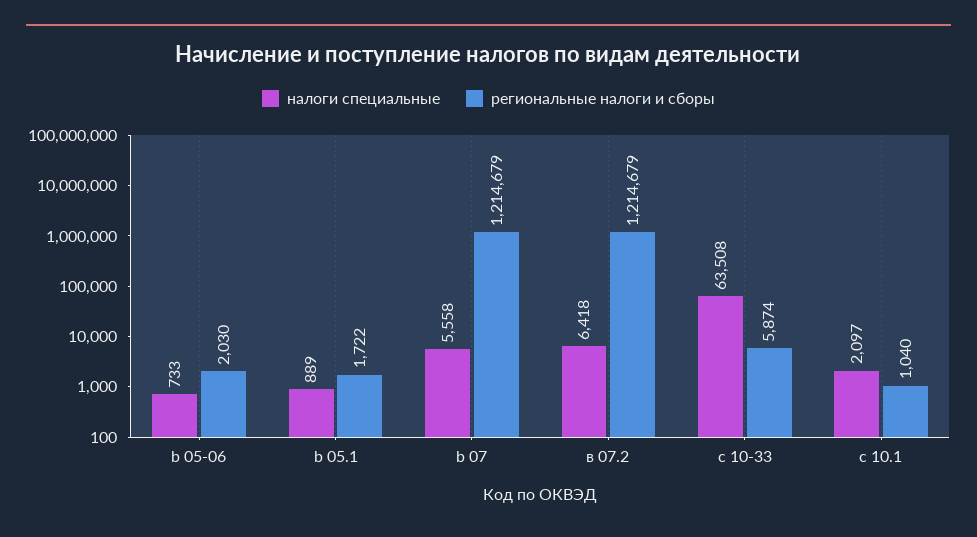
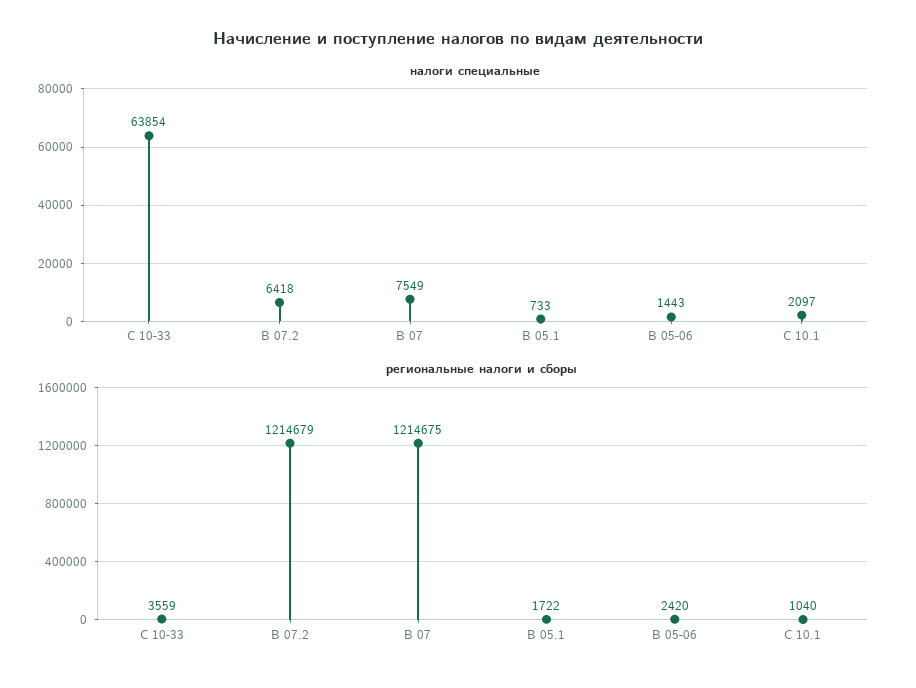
налоги специальные, b 05-06: 733 -> 1443
региональные налоги и сборы, b 05-06: 2030 -> 2420
налоги специальные, b 05.1: 889 -> 733
налоги специальные, b 07: 5558 -> 7549
региональные налоги и сборы, b 07: 1214679 -> 1214675
налоги специальные, с 10-33: 63508 -> 63854
региональные налоги и сборы, с 10-33: 5874 -> 3559

